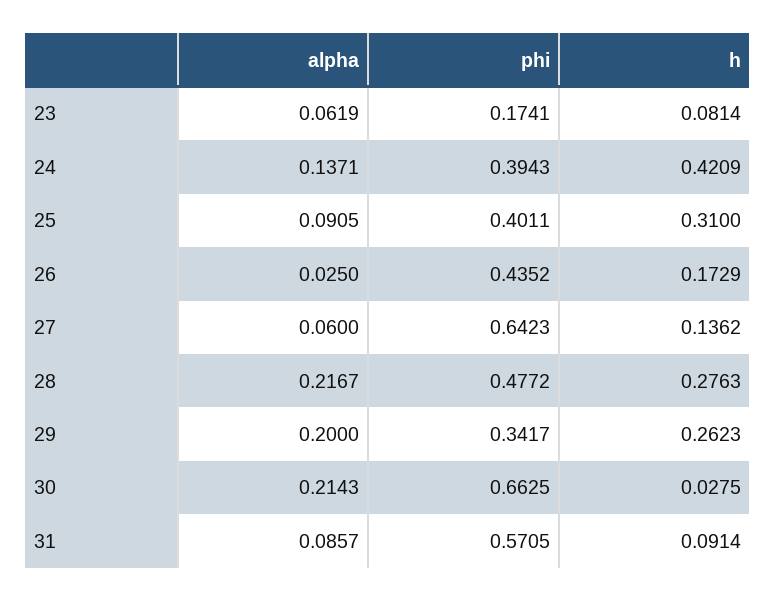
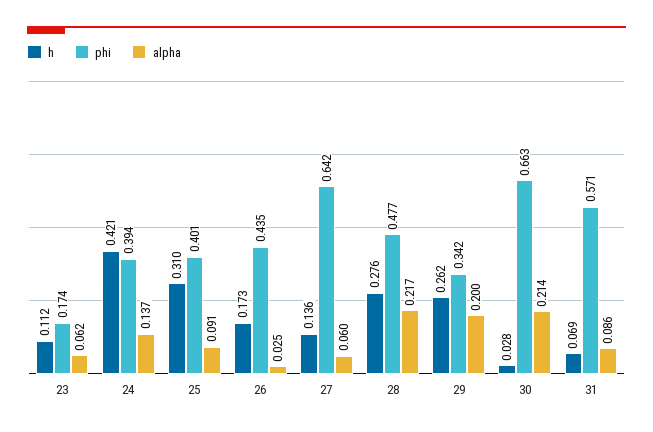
h, 23: 0.0814 -> 0.112
h, 31: 0.0914 -> 0.069

